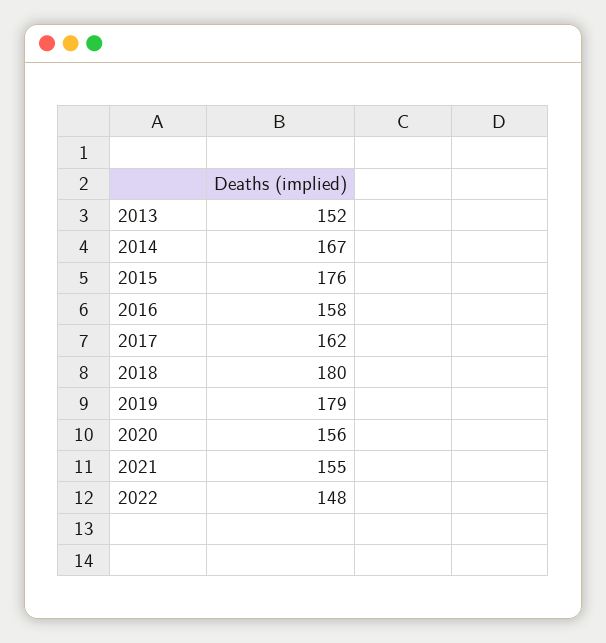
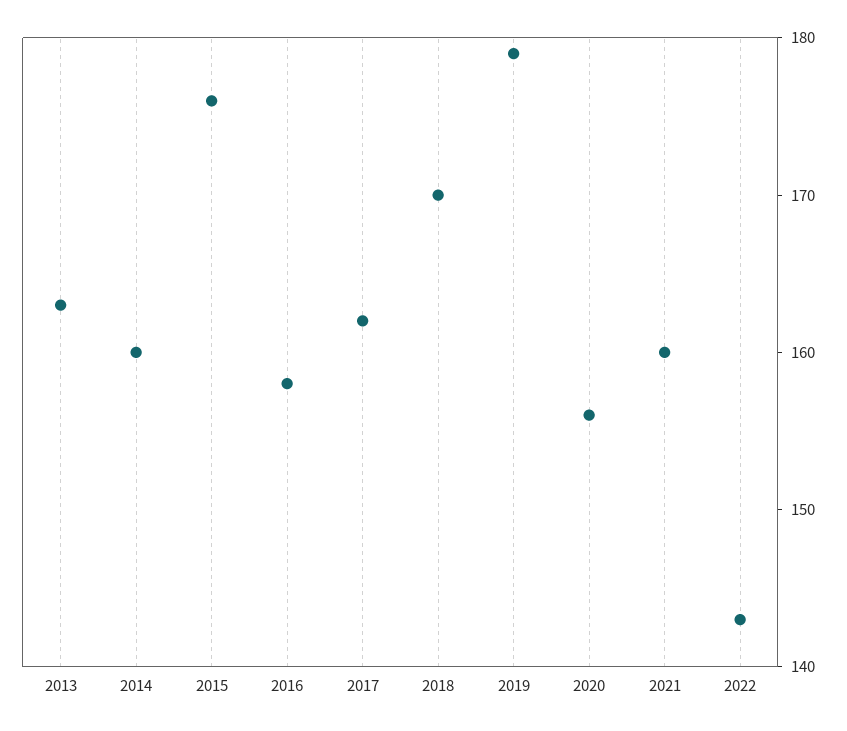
2013: 152 -> 163
2014: 167 -> 160
2018: 180 -> 170
2021: 155 -> 160
2022: 148 -> 143

